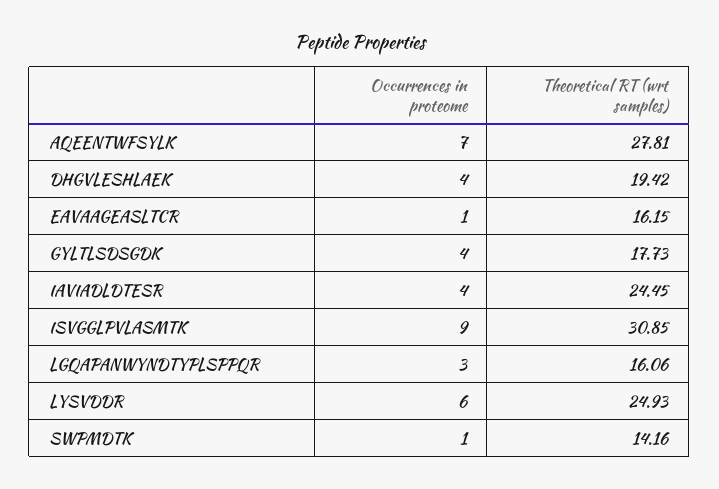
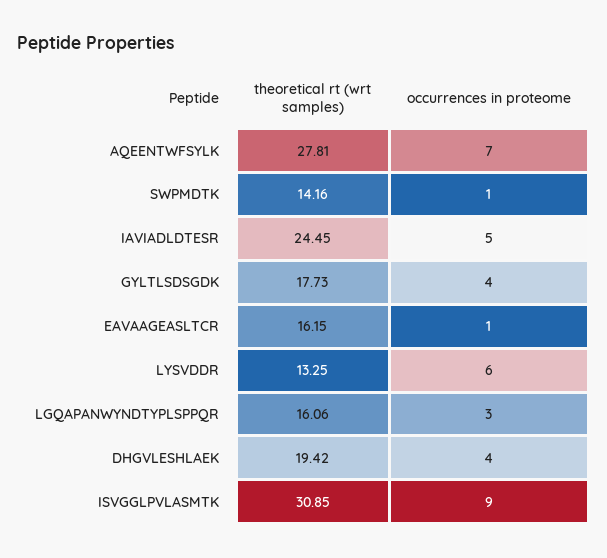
Occurrences in proteome, IAVIADLDTESR: 4 -> 5
Theoretical RT (wrt samples), LYSVDDR: 24.93 -> 13.25

